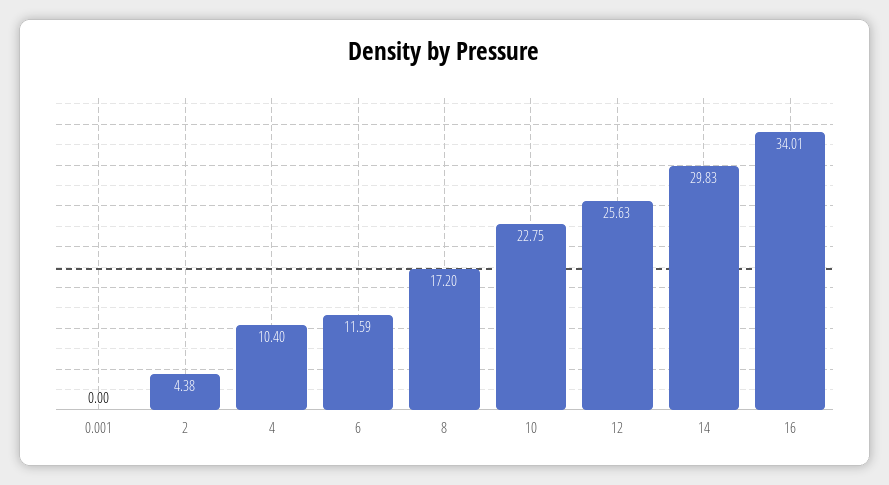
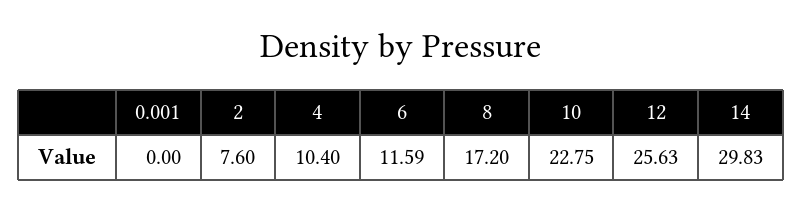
2: 4.38 -> 7.6
16: 34.01 -> none

